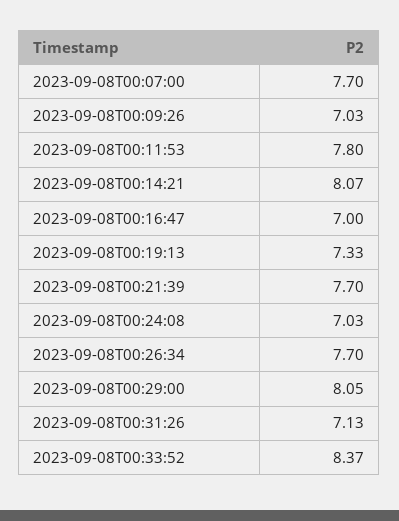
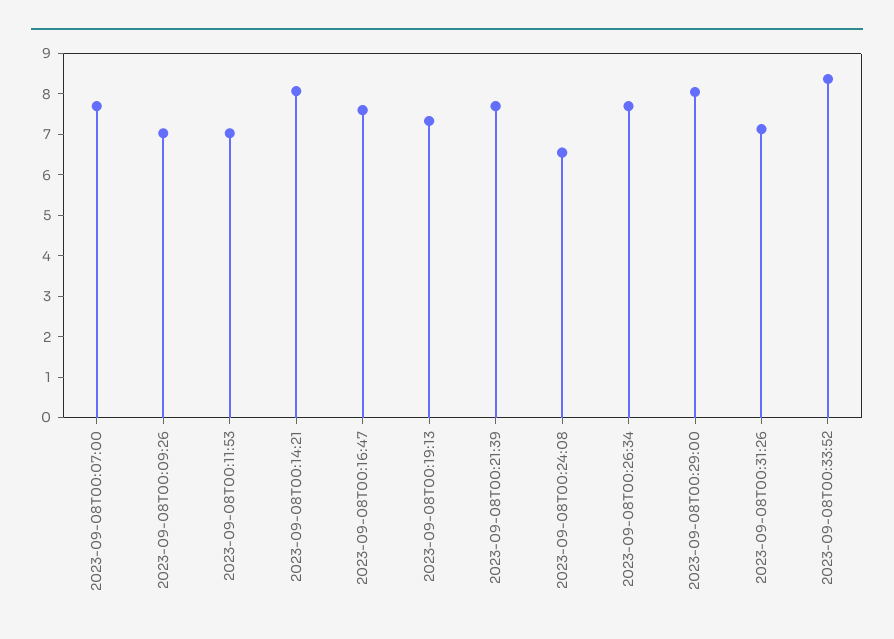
2023-09-08T00:11:53: 7.8 -> 7
2023-09-08T00:16:47: 7 -> 7.6
2023-09-08T00:24:08: 7.03 -> 6.6

